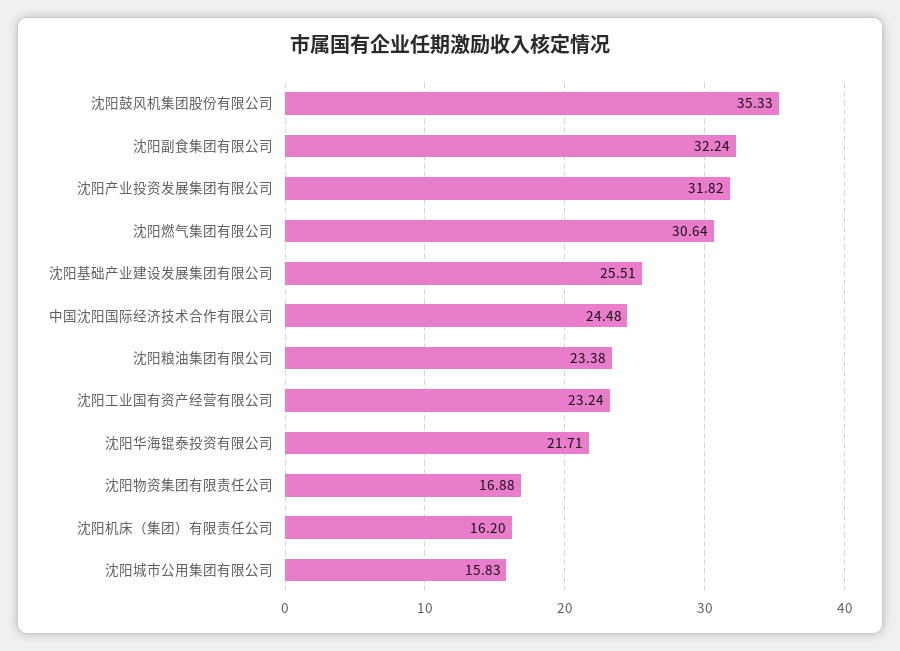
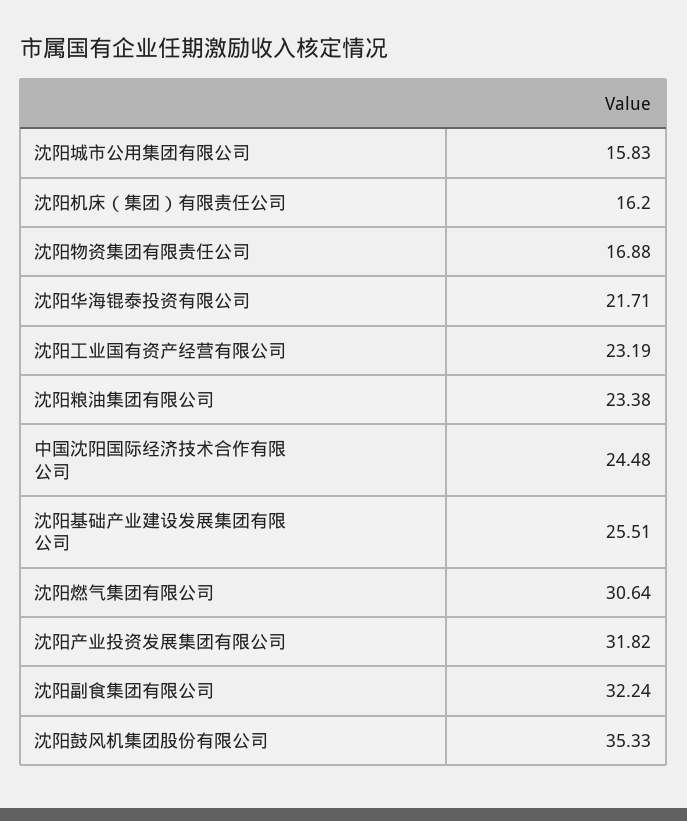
沈阳工业国有资产经营有限公司: 23.24 -> 23.19

